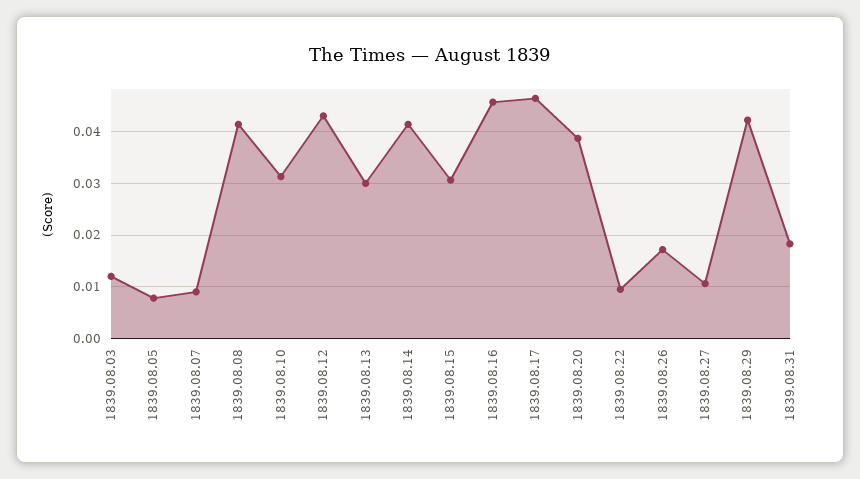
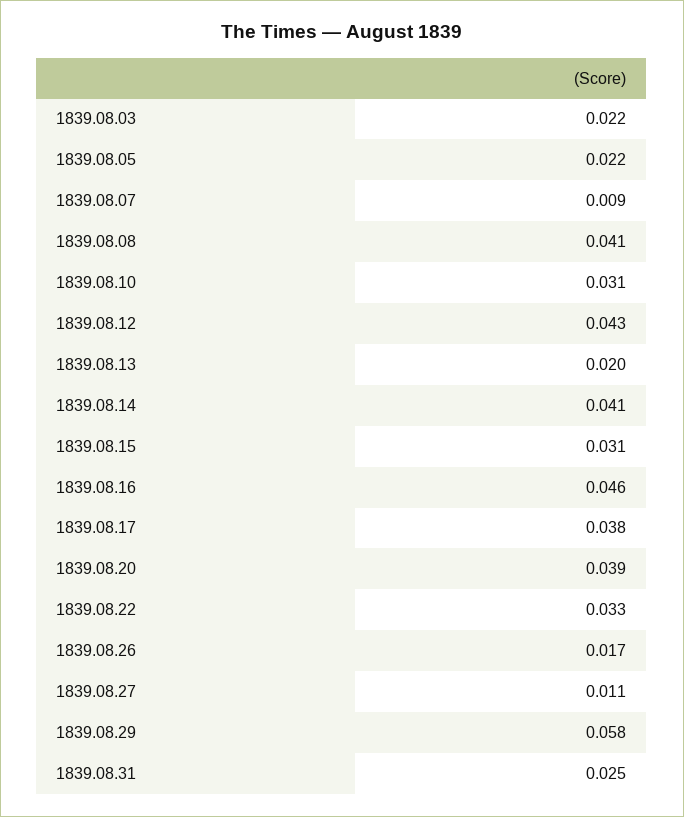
1839.08.03: 0.012 -> 0.022
1839.08.05: 0.008 -> 0.022
1839.08.13: 0.03 -> 0.02
1839.08.17: 0.046 -> 0.038
1839.08.22: 0.01 -> 0.033
1839.08.29: 0.042 -> 0.058
1839.08.31: 0.018 -> 0.025

